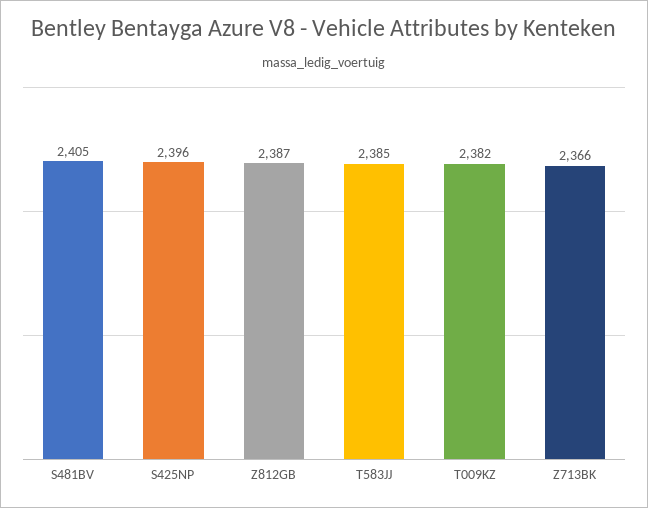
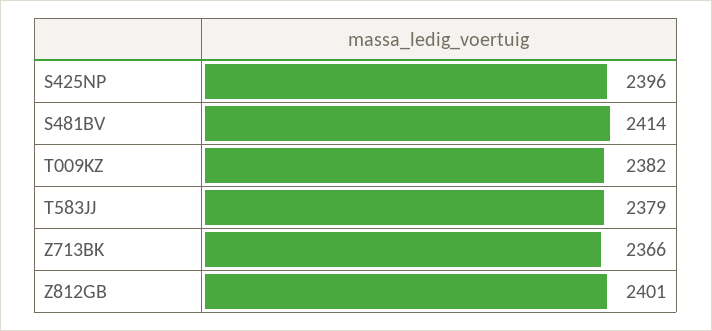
S481BV: 2405 -> 2414
Z812GB: 2387 -> 2401
T583JJ: 2385 -> 2379

